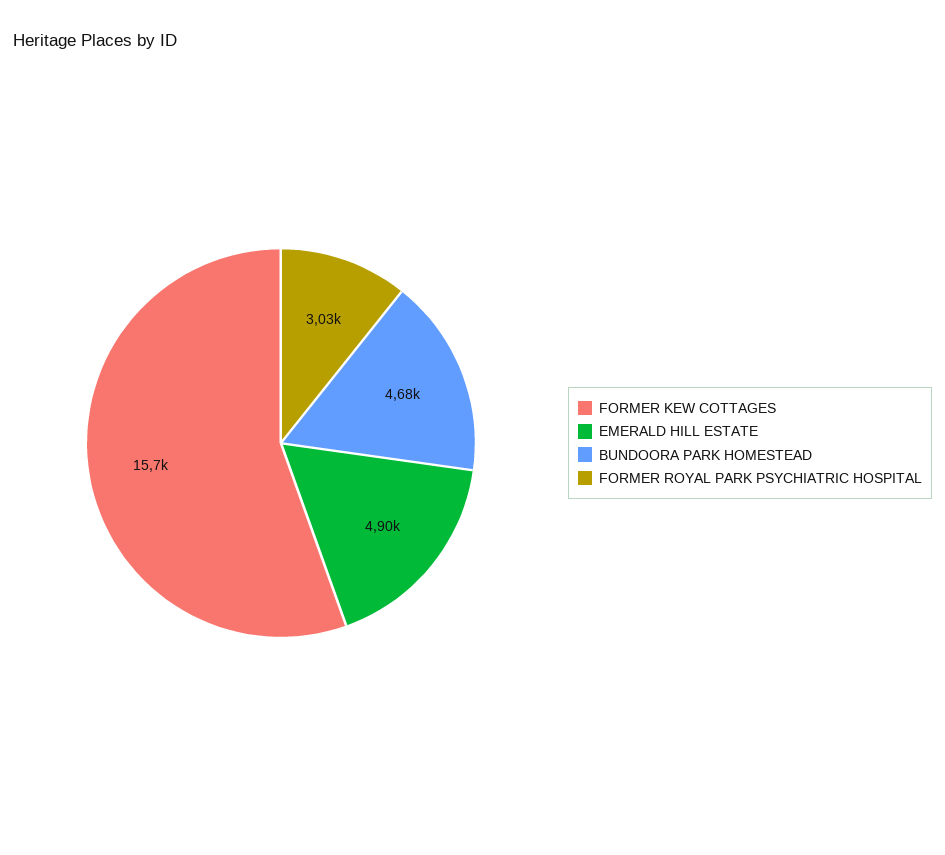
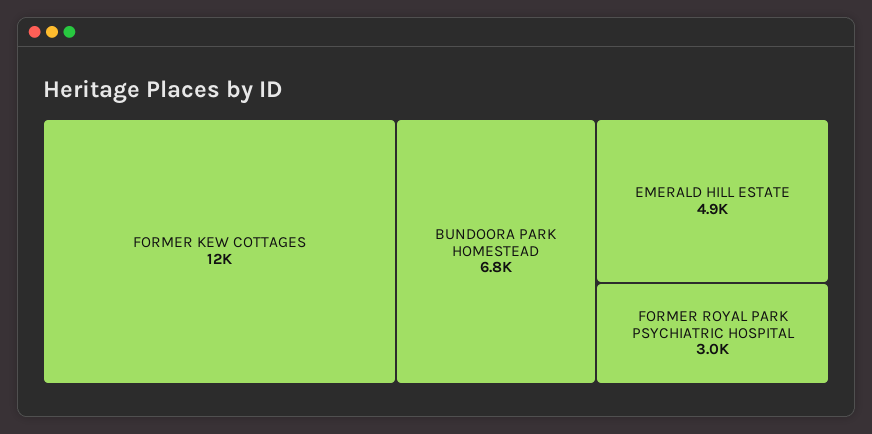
FORMER KEW COTTAGES: 15700 -> 12000
BUNDOORA PARK HOMESTEAD: 4680 -> 6800

